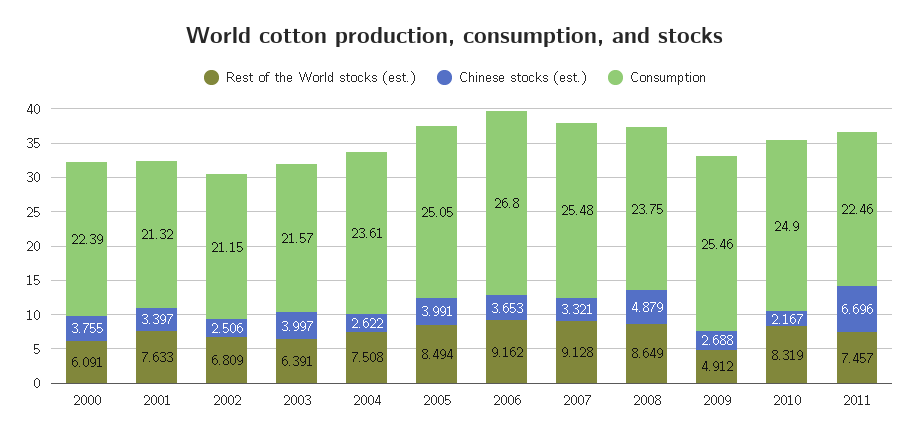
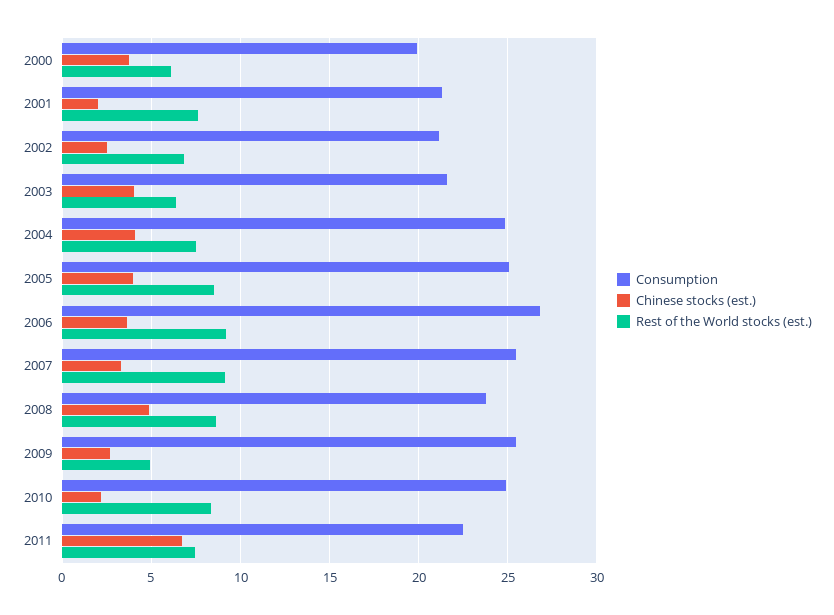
Consumption, 2000: 22.39 -> 20
Chinese stocks (est.), 2001: 3.397 -> 2
Chinese stocks (est.), 2004: 2.622 -> 4
Consumption, 2004: 23.61 -> 25

